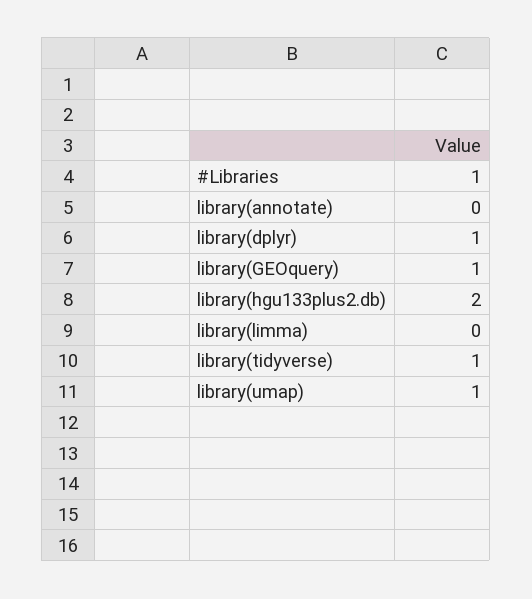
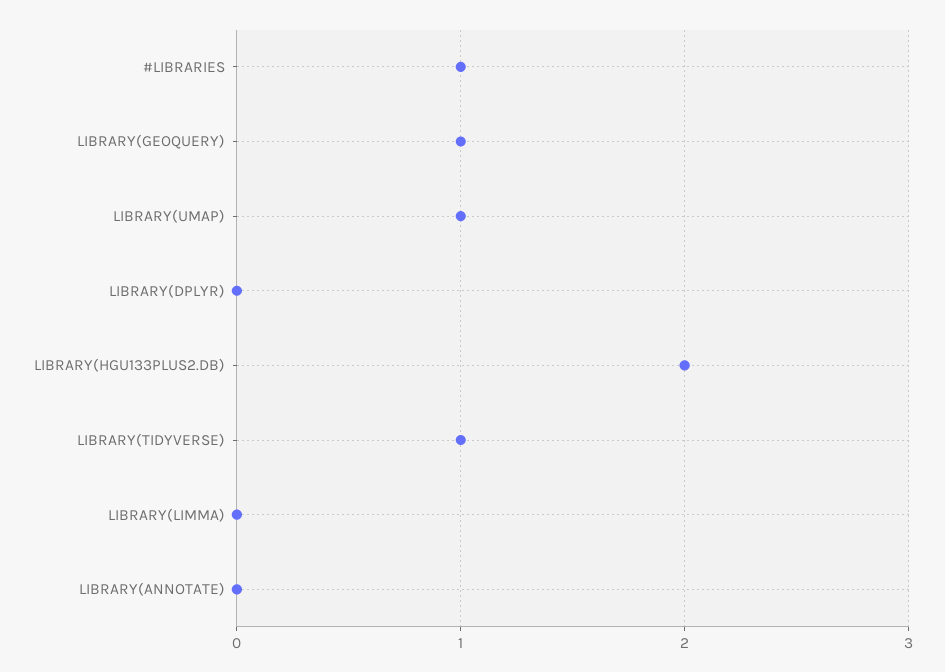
library(dplyr): 1 -> 0

